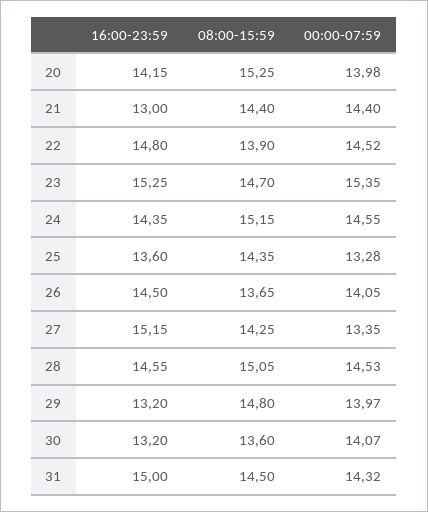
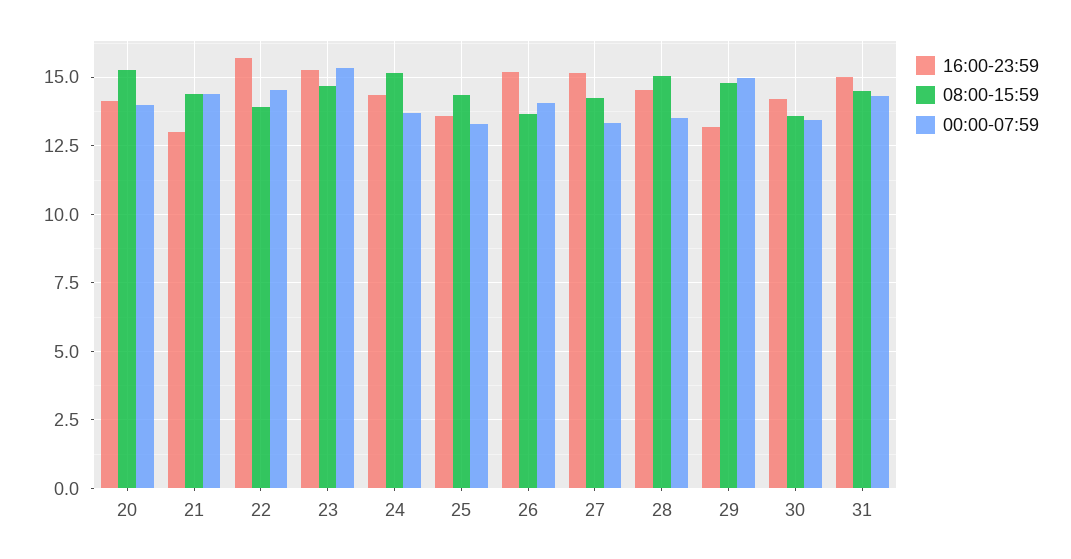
16:00-23:59, 22: 14.8 -> 15.75
00:00-07:59, 24: 14.55 -> 13.75
16:00-23:59, 26: 14.5 -> 15.25
00:00-07:59, 28: 14.53 -> 13.5
00:00-07:59, 29: 13.97 -> 15
16:00-23:59, 30: 13.2 -> 14.25
00:00-07:59, 30: 14.07 -> 13.5

